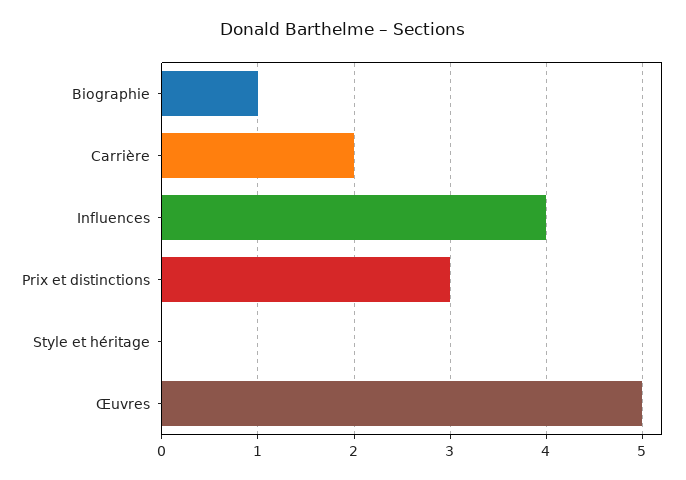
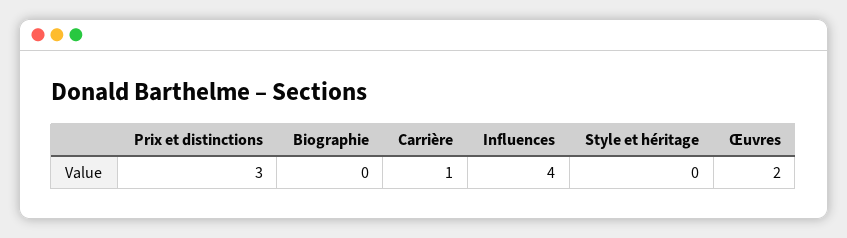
Biographie: 1 -> 0
Carrière: 2 -> 1
Œuvres: 5 -> 2

